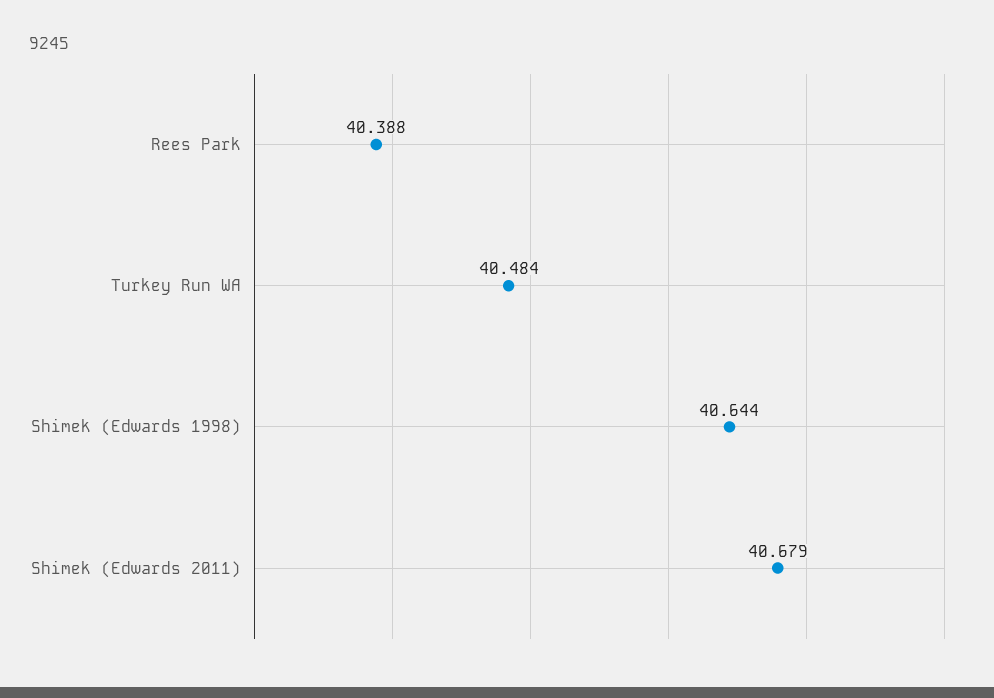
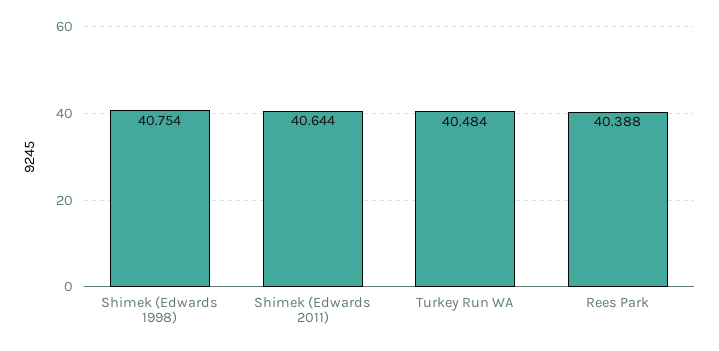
Shimek (Edwards 1998): 40.644 -> 40.754
Shimek (Edwards 2011): 40.679 -> 40.644

